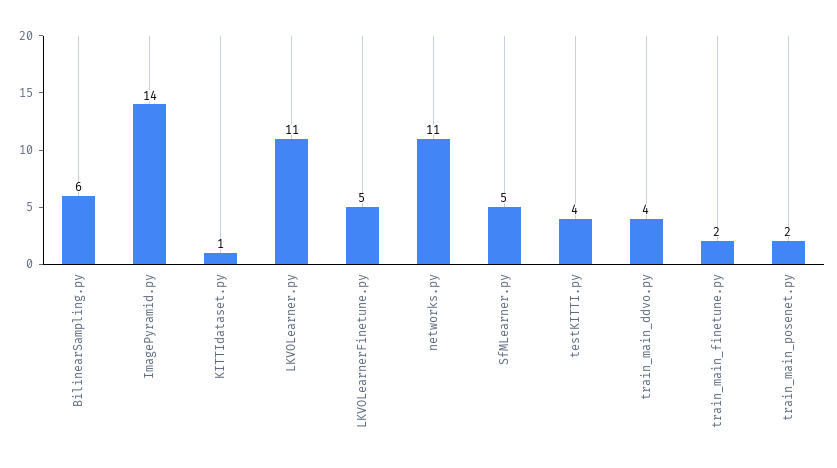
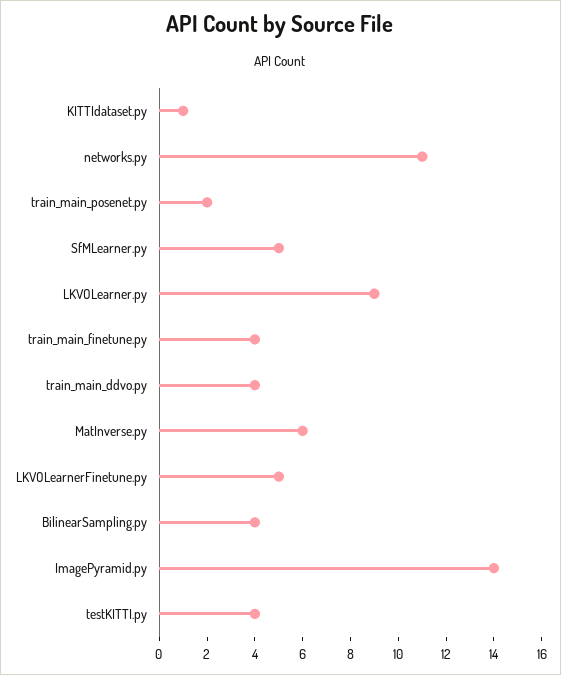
BilinearSampling.py: 6 -> 4
LKVOLearner.py: 11 -> 9
train_main_finetune.py: 2 -> 4
MatInverse.py: none -> 6

